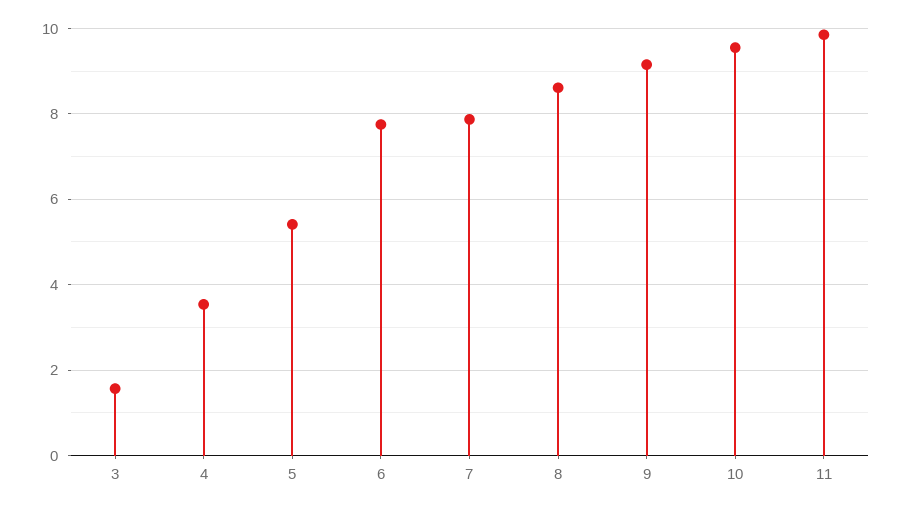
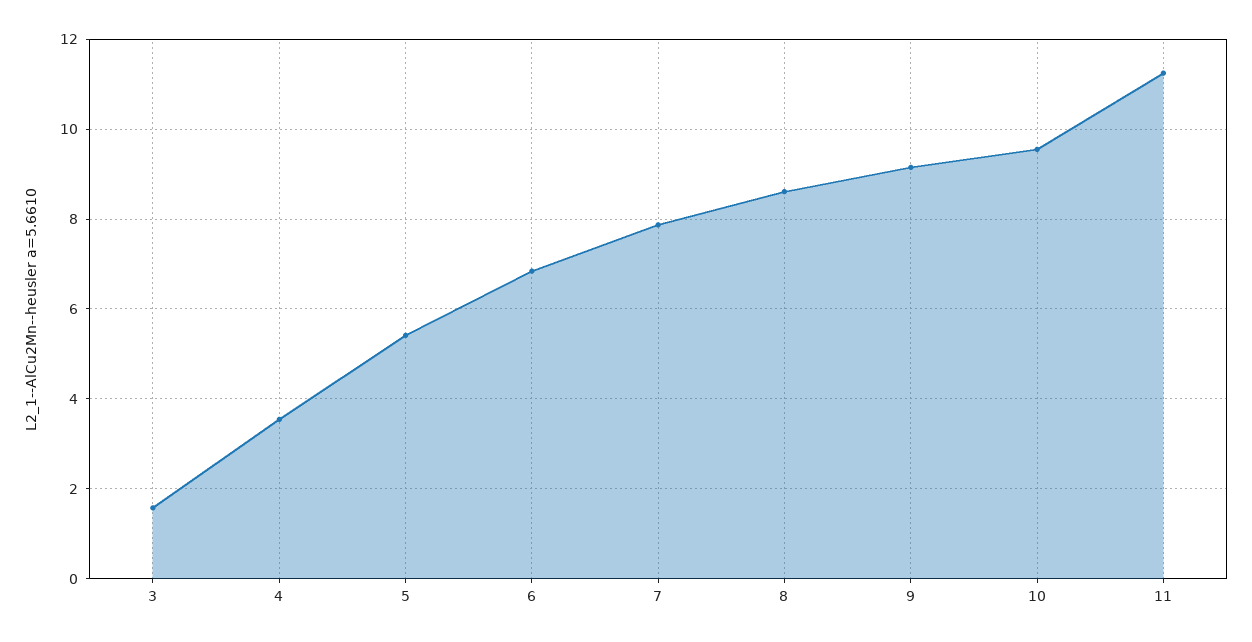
6: 7.8 -> 6.8
11: 9.8 -> 11.2

